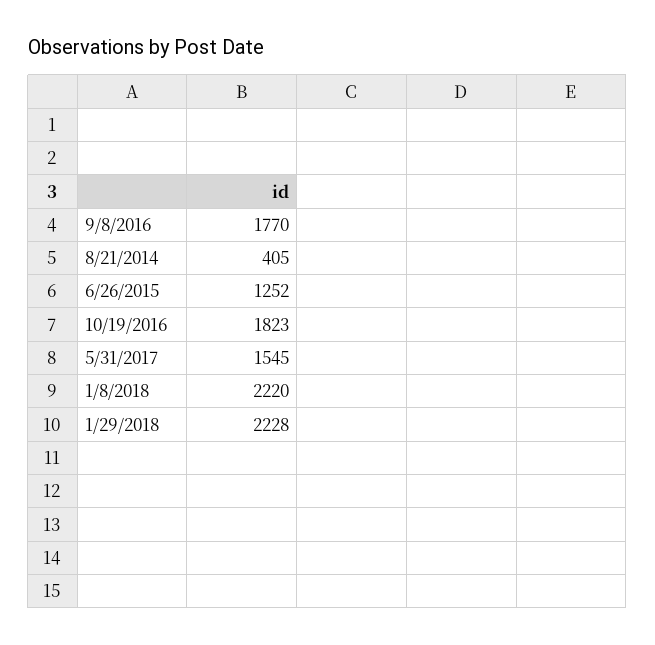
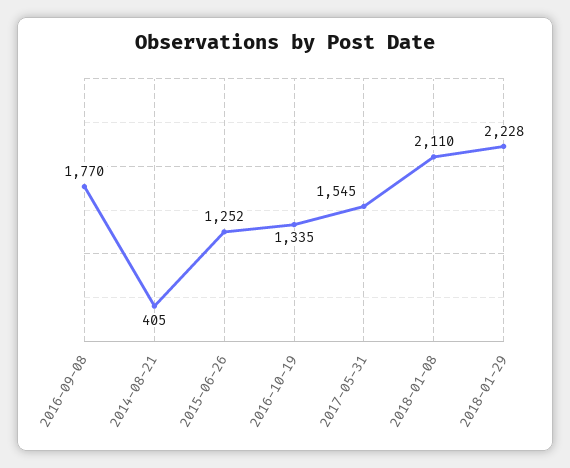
10/19/2016: 1823 -> 1335
1/8/2018: 2220 -> 2110

